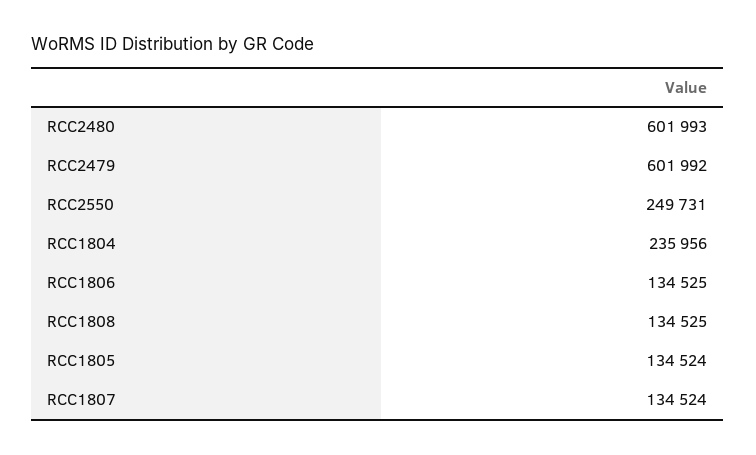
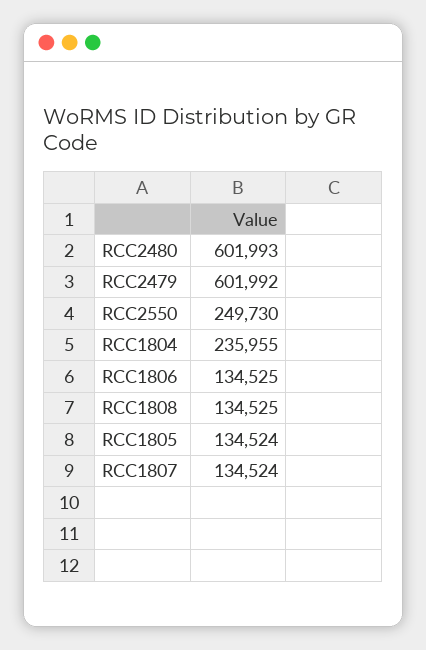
RCC2550: 249731 -> 249730
RCC1804: 235956 -> 235955

